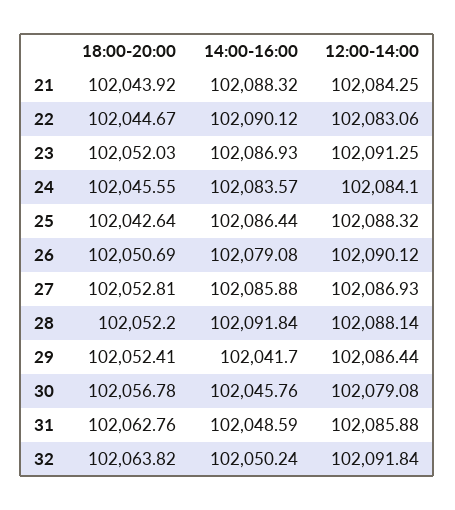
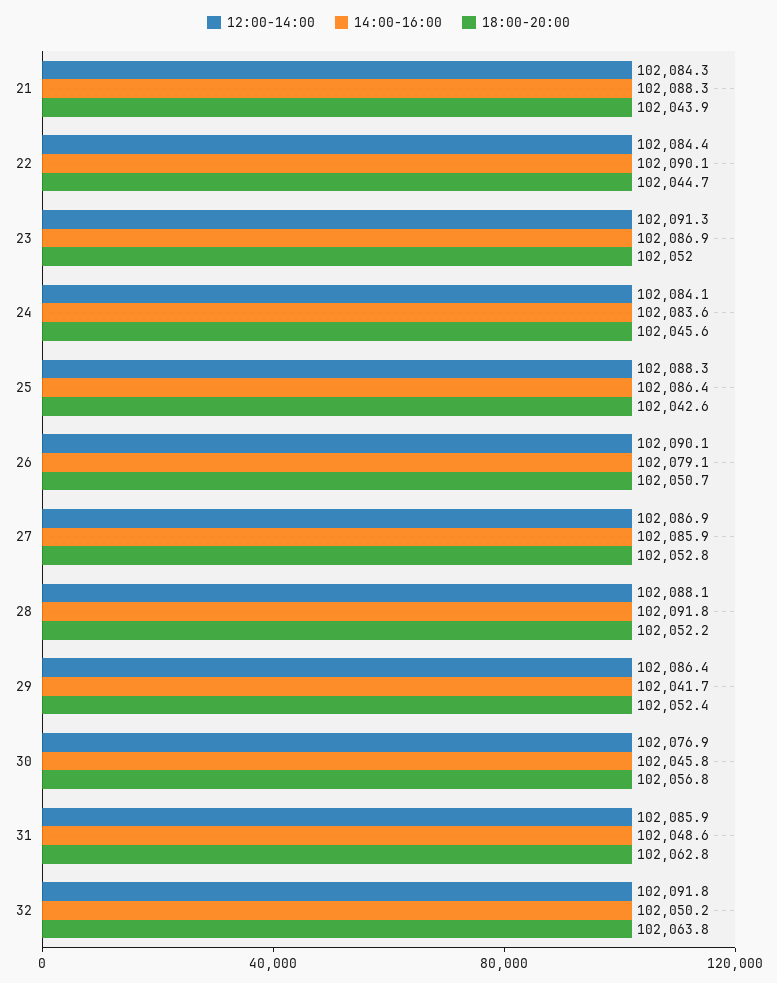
12:00-14:00, 22: 102083.06 -> 102084.4
12:00-14:00, 30: 102079.08 -> 102076.9

